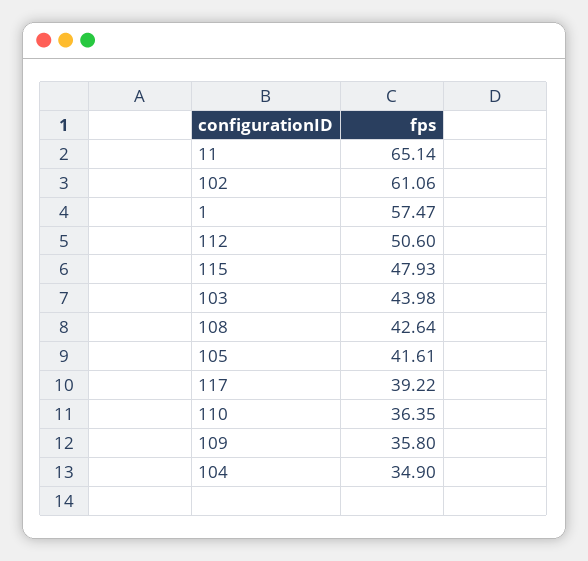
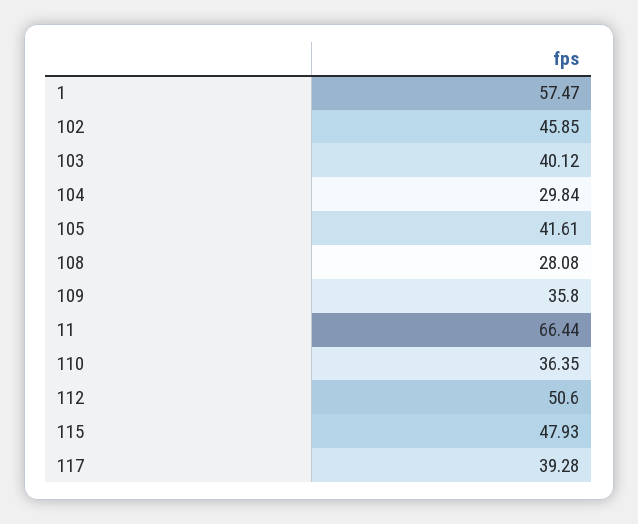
11: 65.14 -> 66.44
102: 61.06 -> 45.85
103: 43.98 -> 40.12
108: 42.64 -> 28.08
117: 39.22 -> 39.28
104: 34.9 -> 29.84

